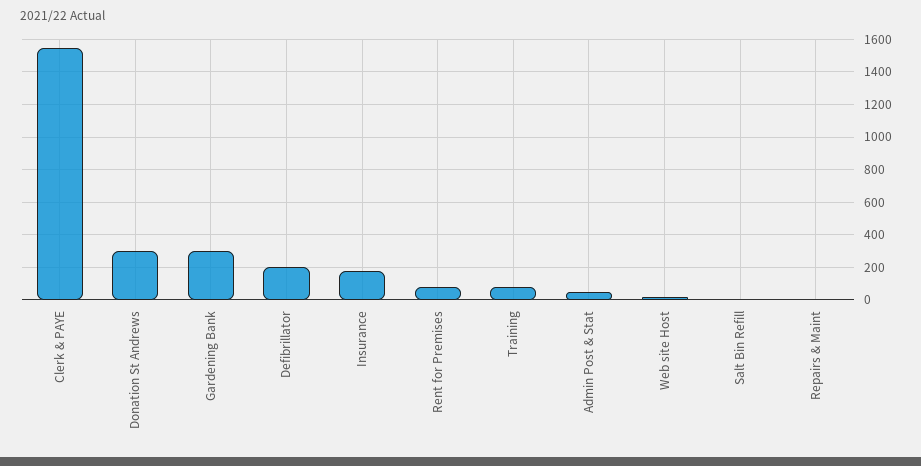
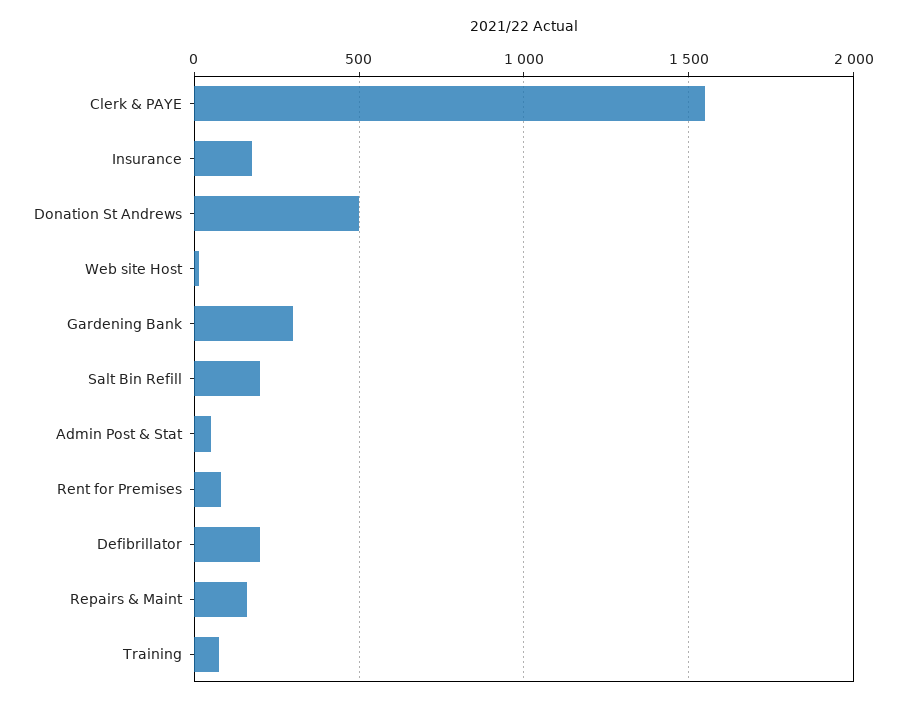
Donation St Andrews: 300 -> 500
Salt Bin Refill: 0 -> 200
Repairs & Maint: 0 -> 150

